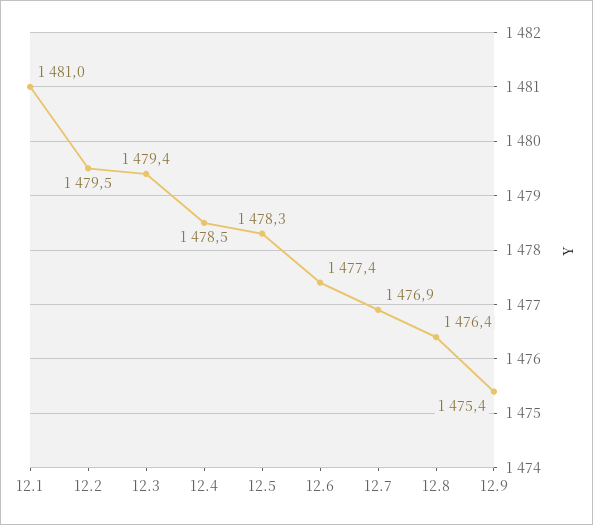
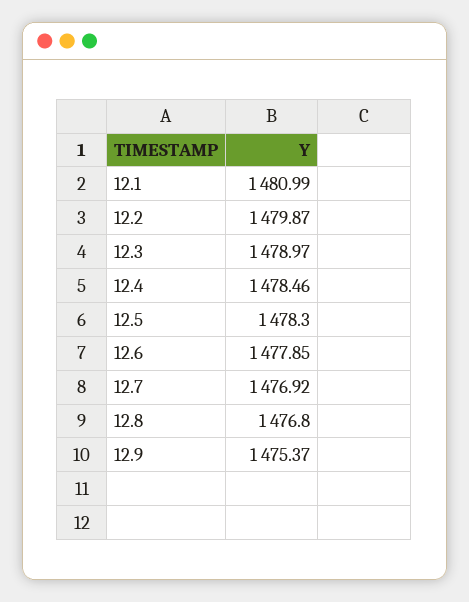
12.2: 1479.5 -> 1479.87
12.3: 1479.4 -> 1478.97
12.6: 1477.4 -> 1477.85
12.8: 1476.4 -> 1476.8

